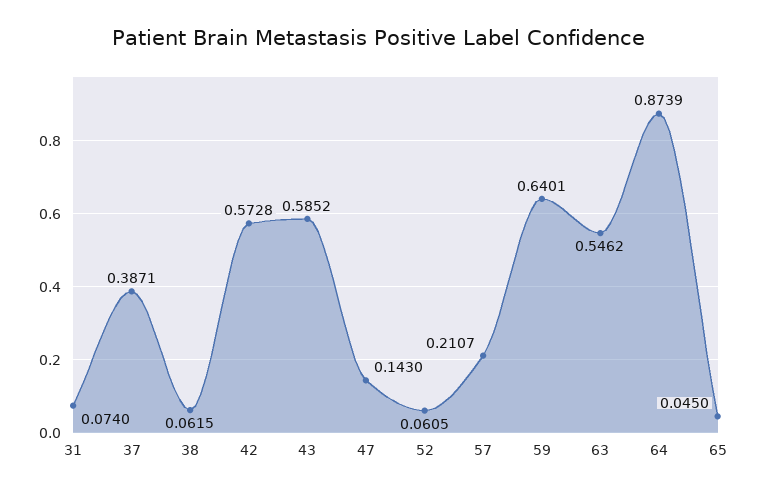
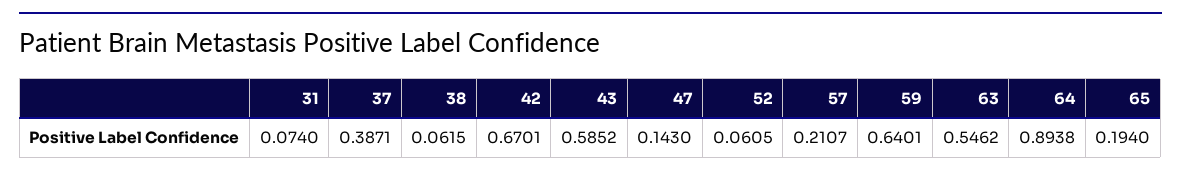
42: 0.5728 -> 0.6701
64: 0.8739 -> 0.8938
65: 0.045 -> 0.194

